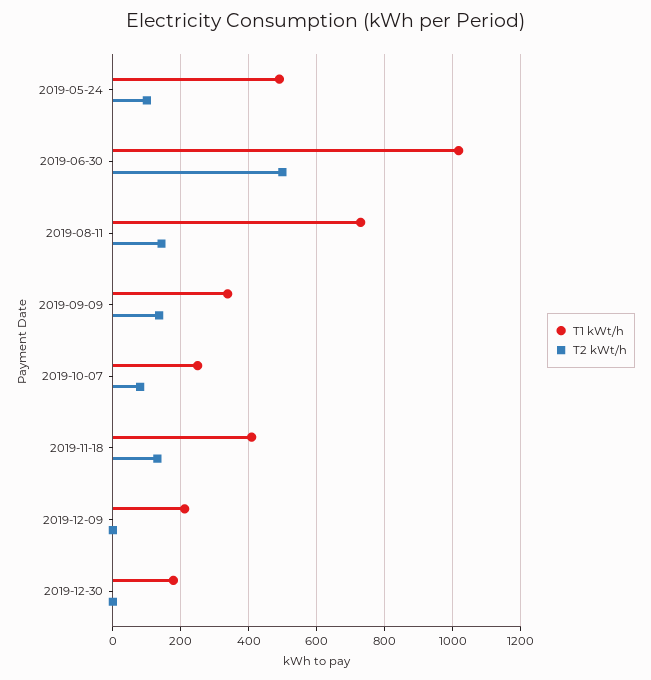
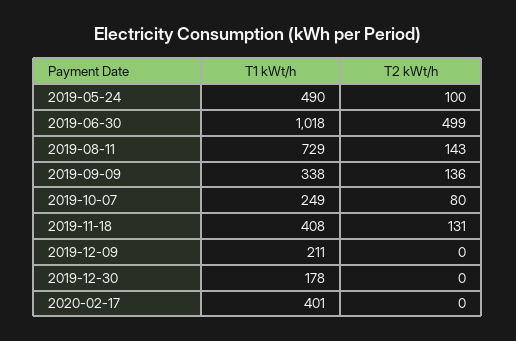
T1 kWt/h, 2020-02-17: none -> 401
T2 kWt/h, 2020-02-17: none -> 0

